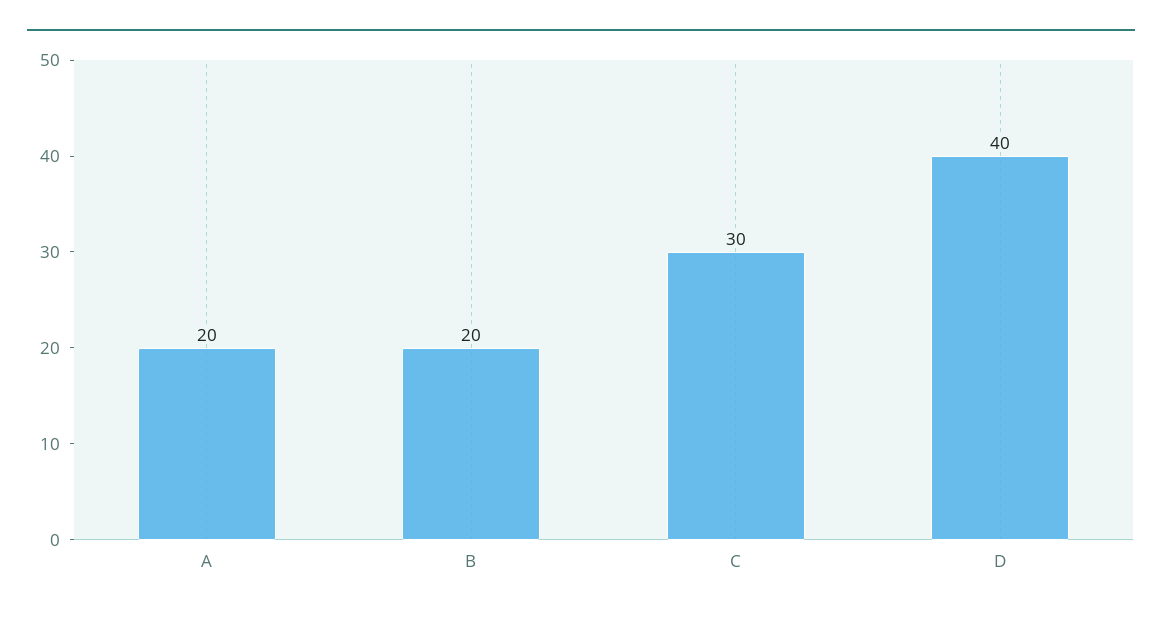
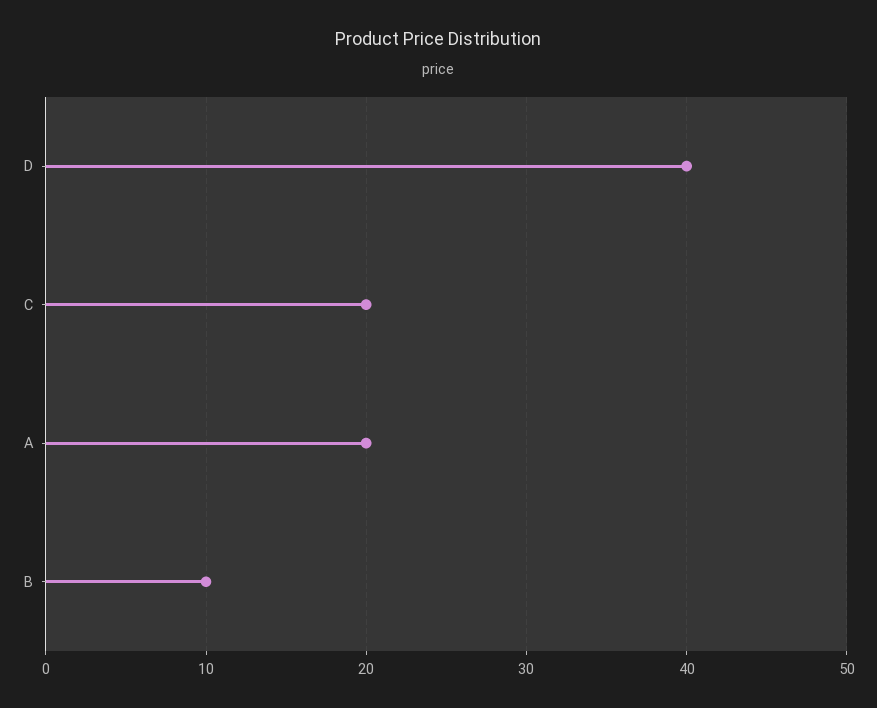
B: 20 -> 10
C: 30 -> 20

